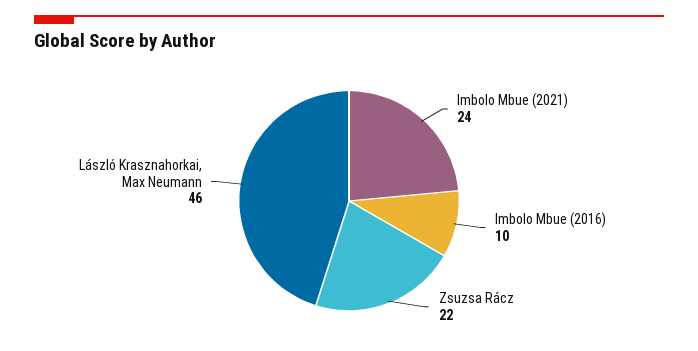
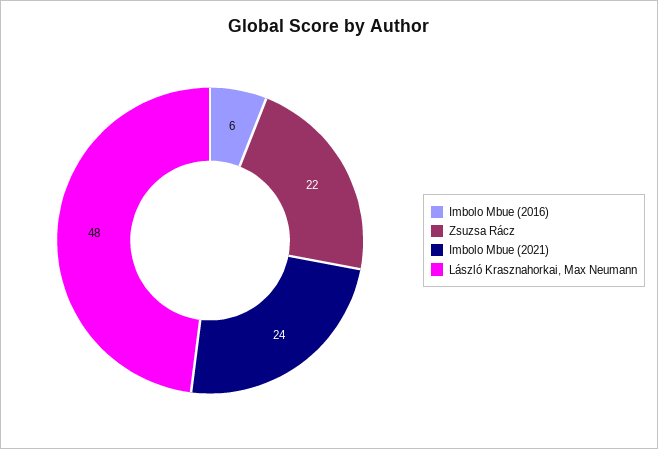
Imbolo Mbue (2016): 10 -> 6
László Krasznahorkai, Max Neumann: 46 -> 48

